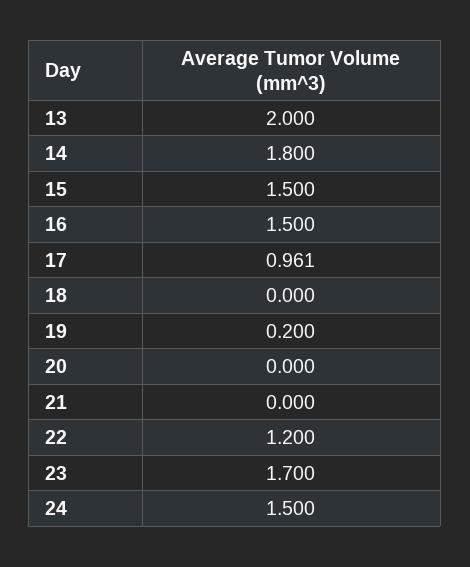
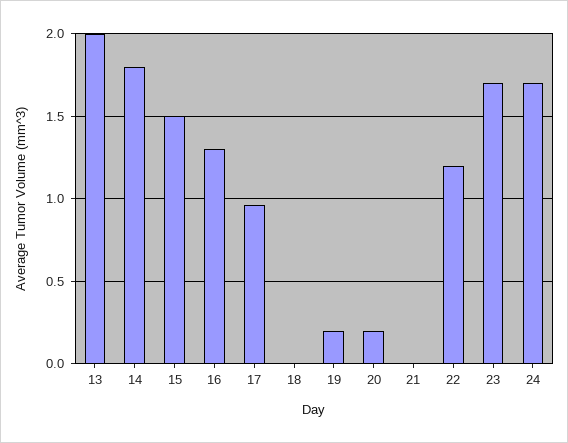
16: 1.5 -> 1.3
20: 0 -> 0.2
24: 1.5 -> 1.7

